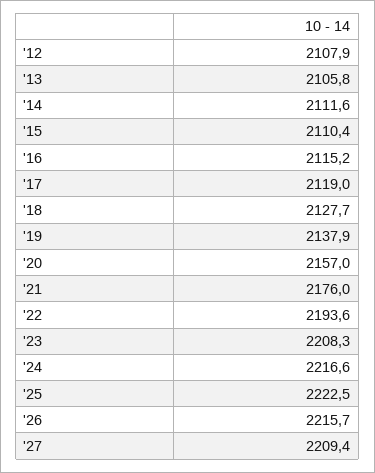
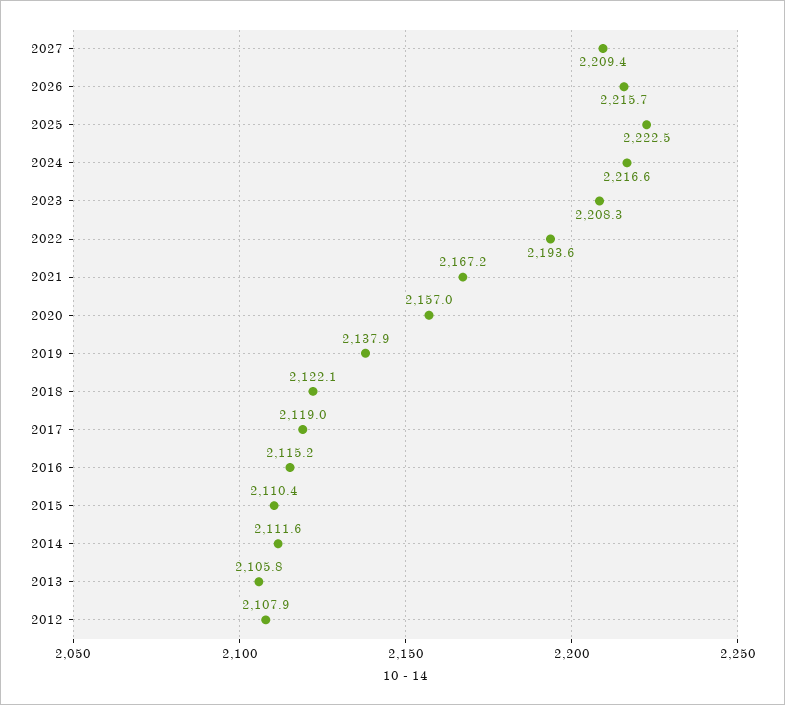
'18: 2127.7 -> 2122.1
'21: 2176 -> 2167.2

